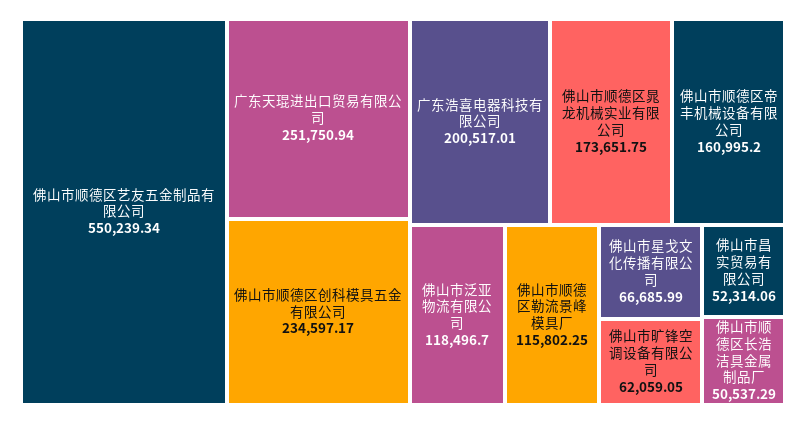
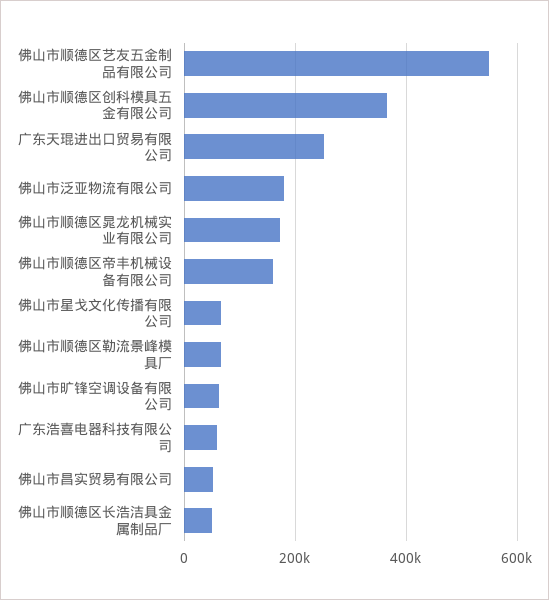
佛山市顺德区创科模具五金有限公司: 234597.17 -> 360000
广东浩喜电器科技有限公司: 200517.01 -> 60000
佛山市泛亚物流有限公司: 118496.7 -> 180000
佛山市顺德区勒流景峰模具厂: 115802.25 -> 60000

